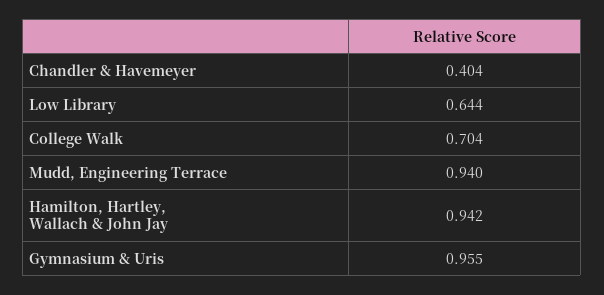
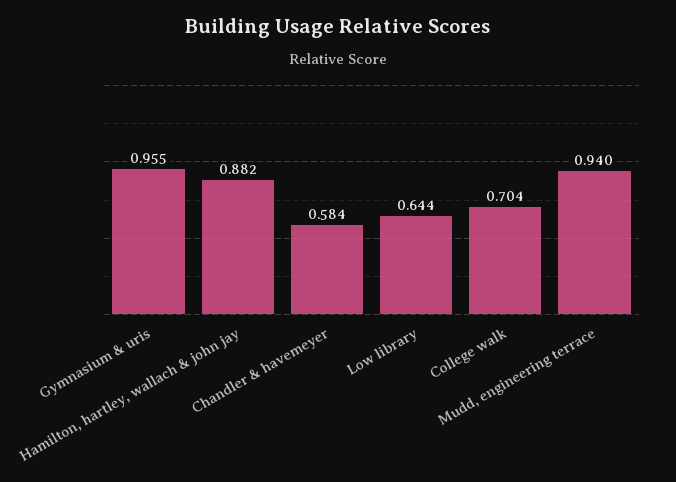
Chandler & Havemeyer: 0.404 -> 0.584
Hamilton, Hartley, Wallach & John Jay: 0.942 -> 0.882

